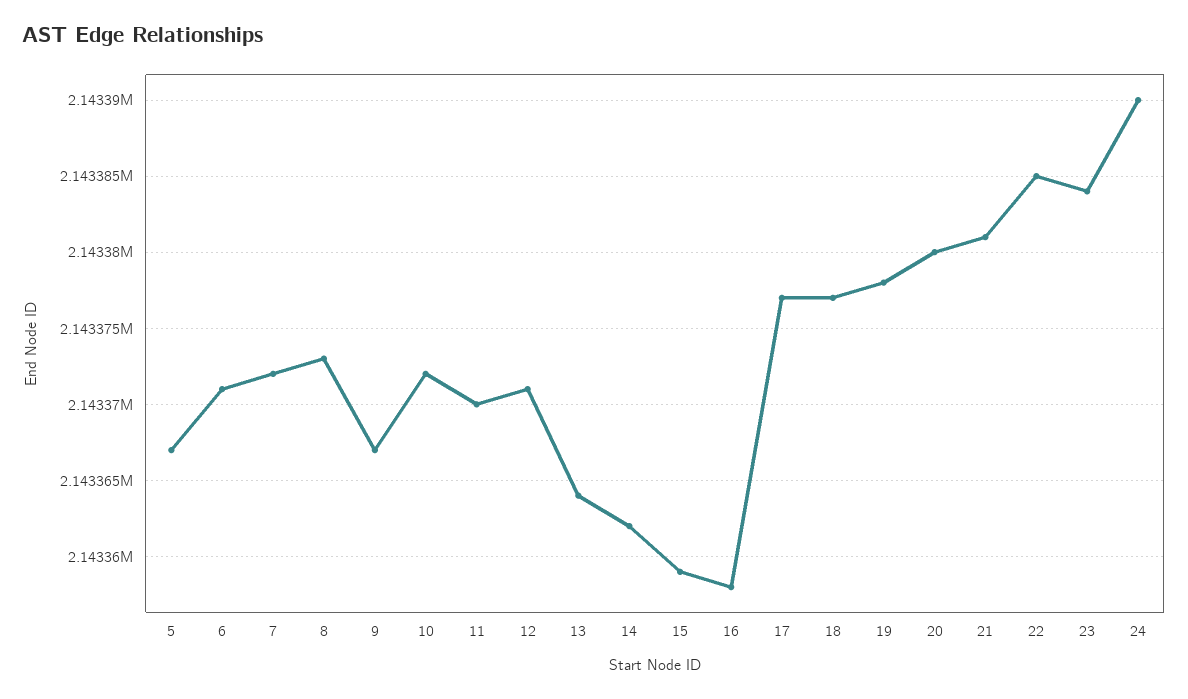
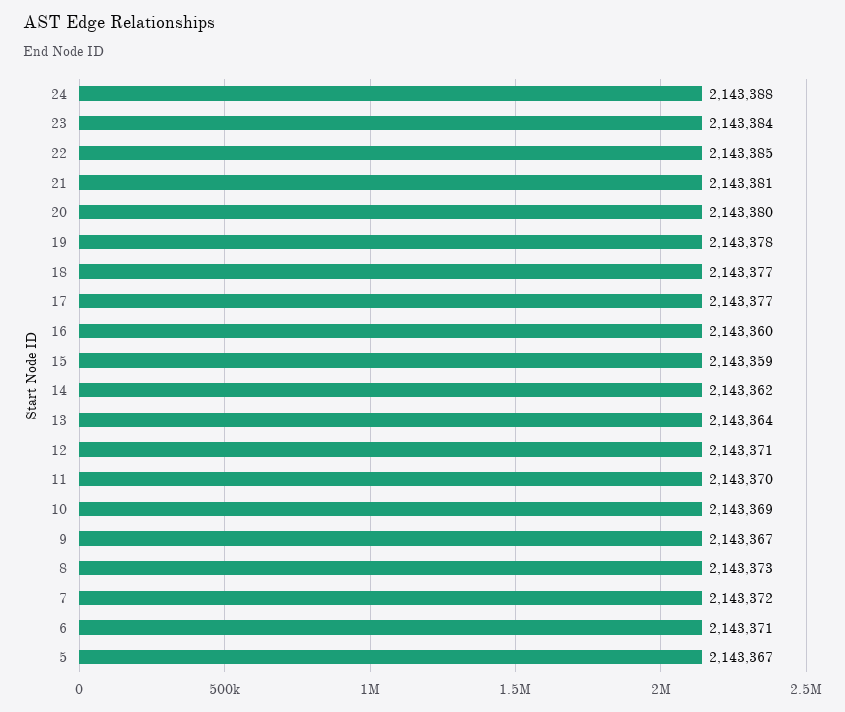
10: 2143372 -> 2143369
16: 2143358 -> 2143360
24: 2143390 -> 2143388

